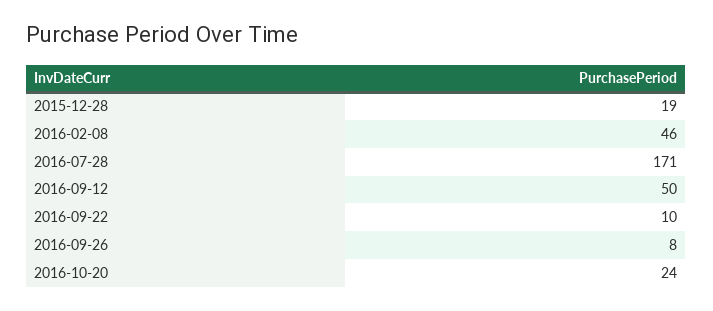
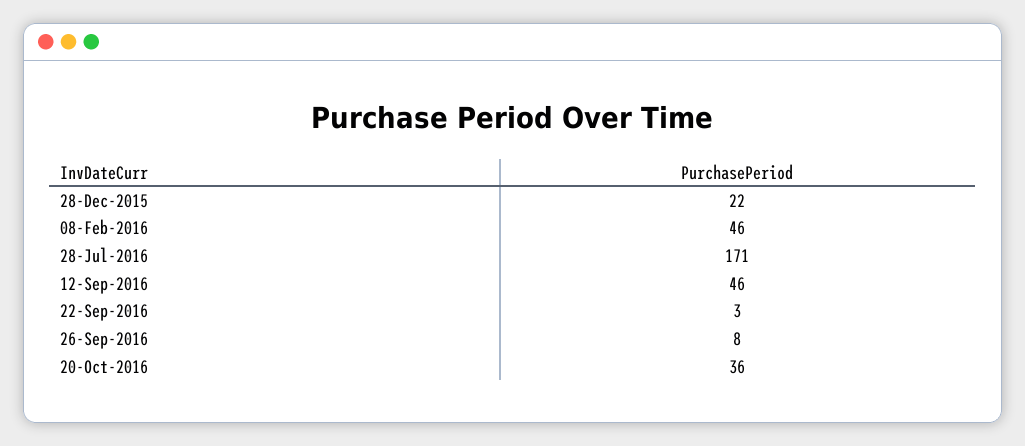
2015-12-28: 19 -> 22
2016-09-12: 50 -> 46
2016-09-22: 10 -> 3
2016-10-20: 24 -> 36

